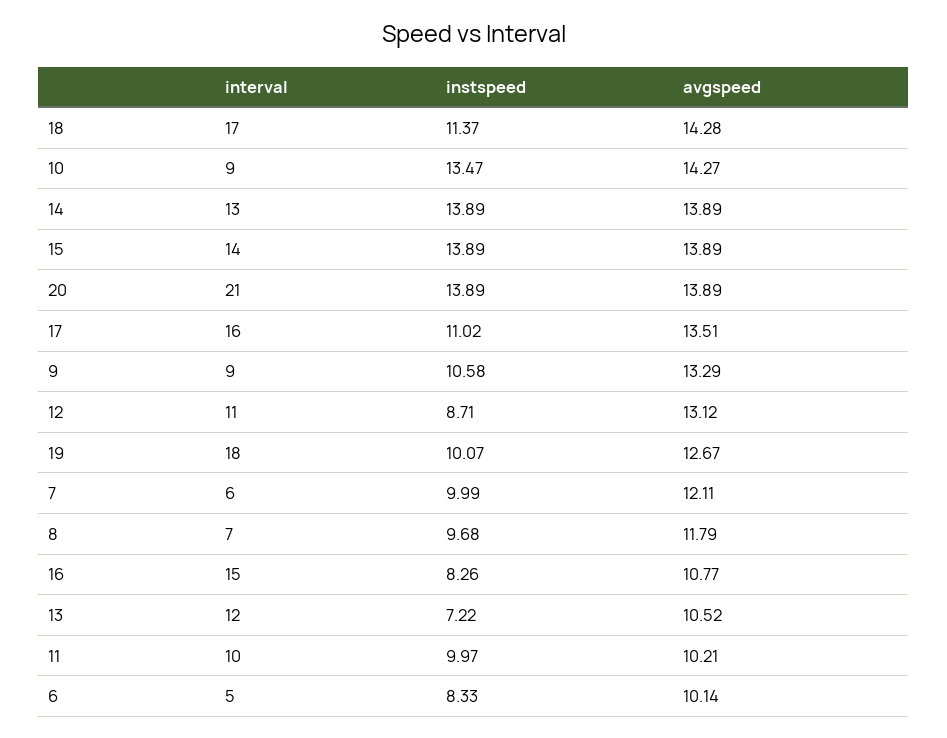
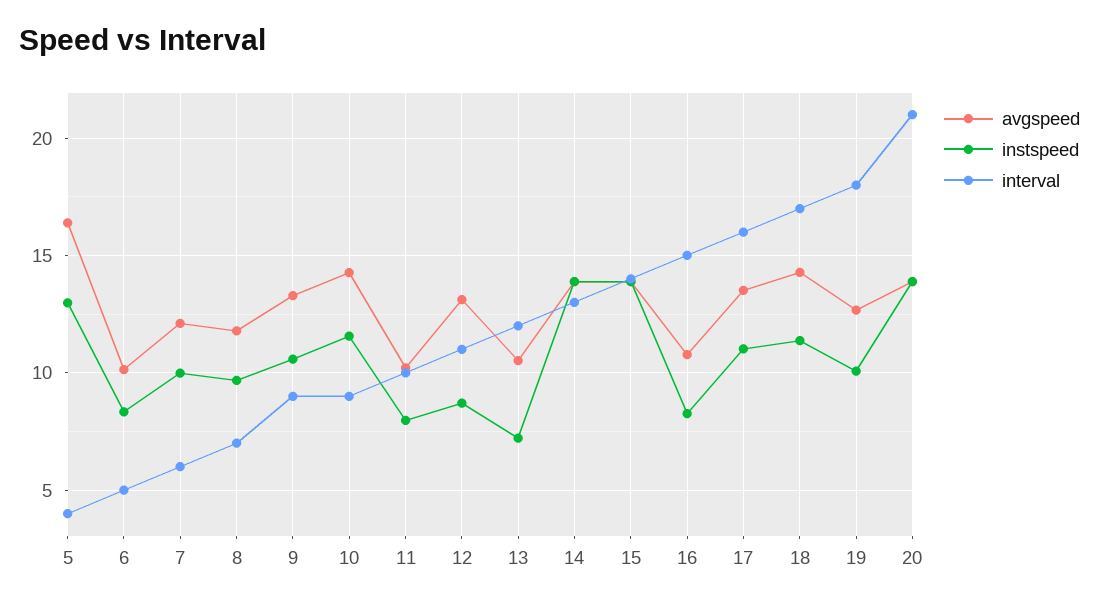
instspeed, 10: 13.47 -> 11.5
instspeed, 11: 9.97 -> 8
avgspeed, 5: none -> 16.5
instspeed, 5: none -> 13
interval, 5: none -> 4

